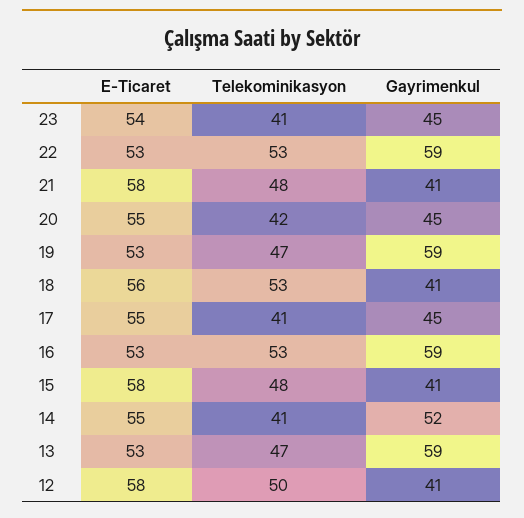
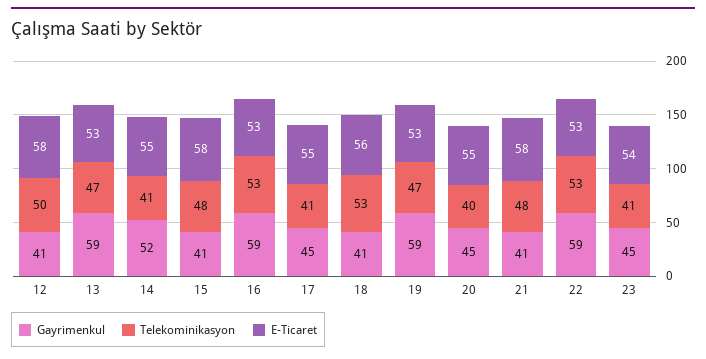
Telekominikasyon, 20: 42 -> 40

